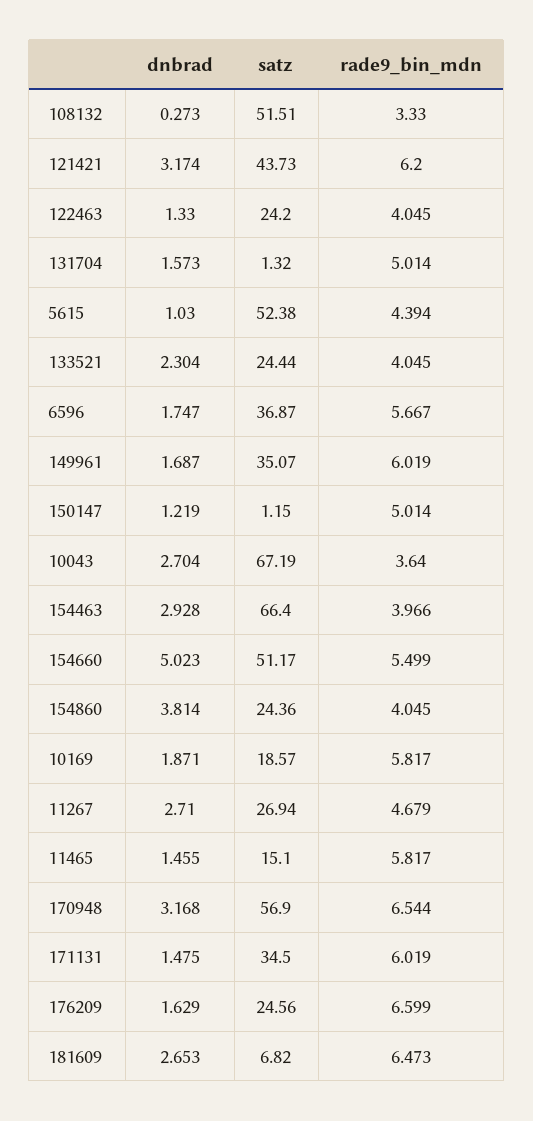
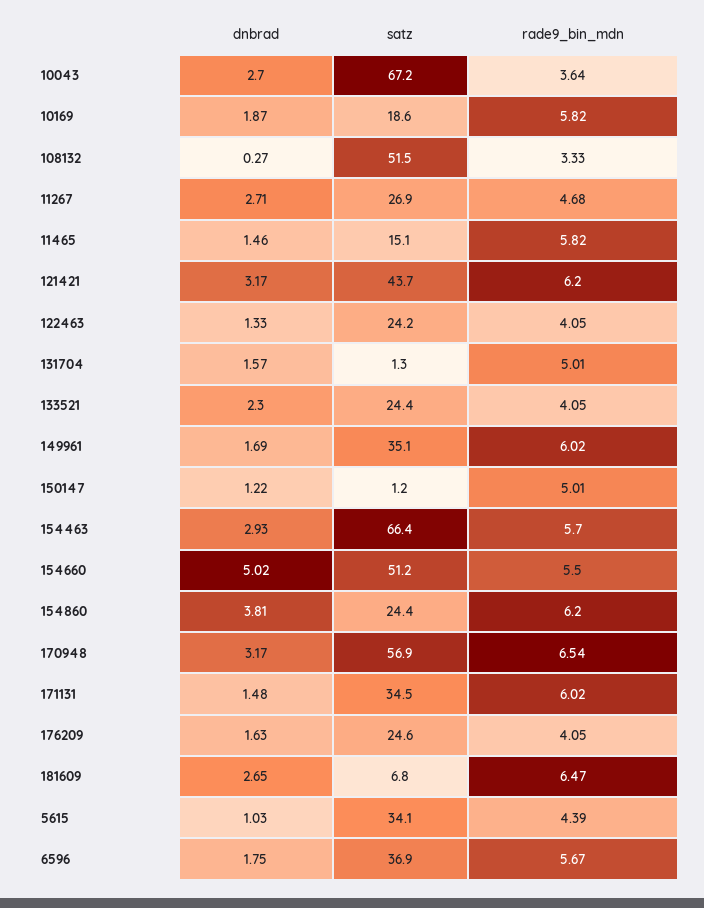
satz, 5615: 52.38 -> 34.1
rade9_bin_mdn, 154463: 3.966 -> 5.7
rade9_bin_mdn, 154860: 4.045 -> 6.2
rade9_bin_mdn, 176209: 6.599 -> 4.05

